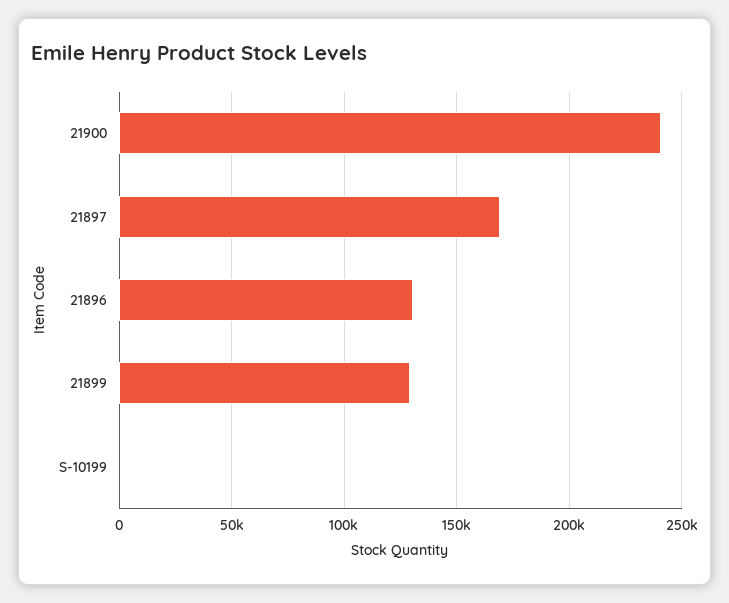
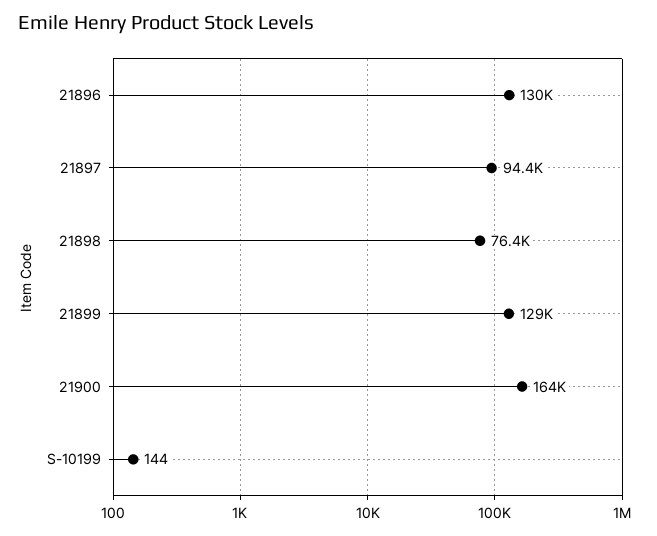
21900: 240000 -> 164000
21897: 170000 -> 94400
21898: none -> 76400

